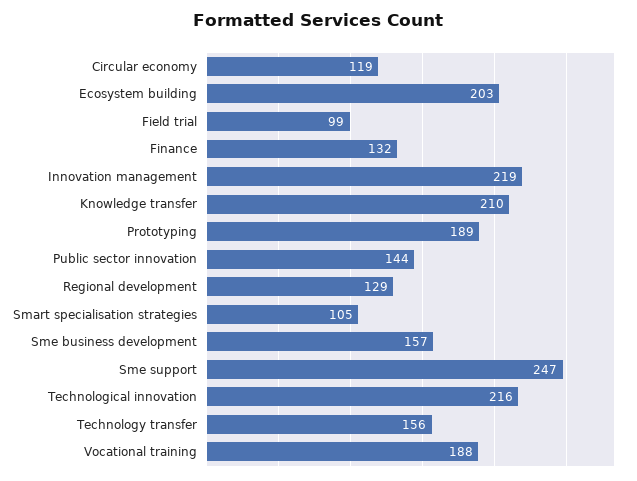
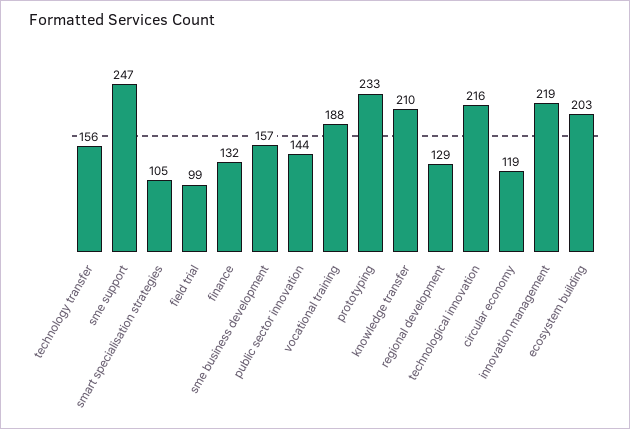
Prototyping: 189 -> 233

